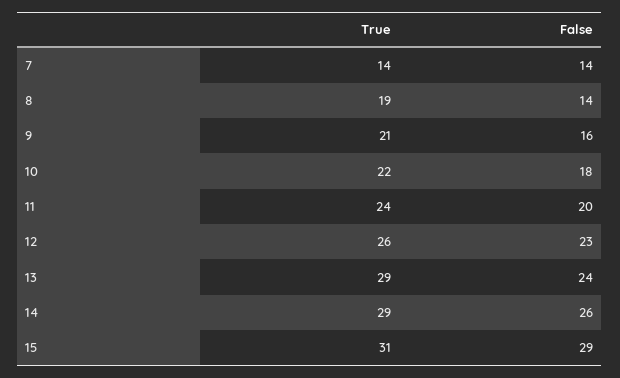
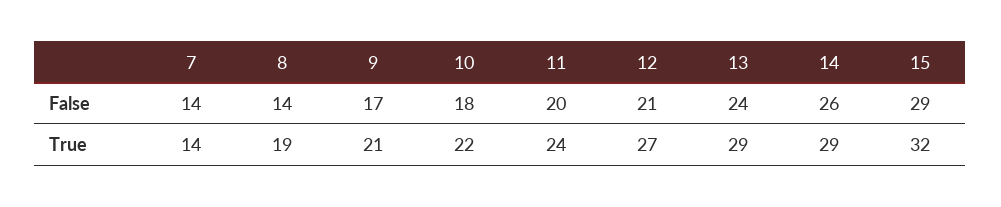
False, 9: 16 -> 17
True, 12: 26 -> 27
False, 12: 23 -> 21
True, 15: 31 -> 32

